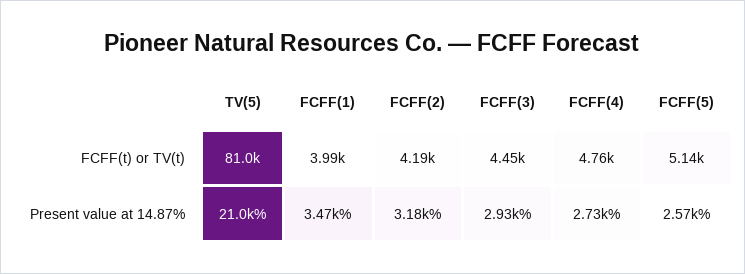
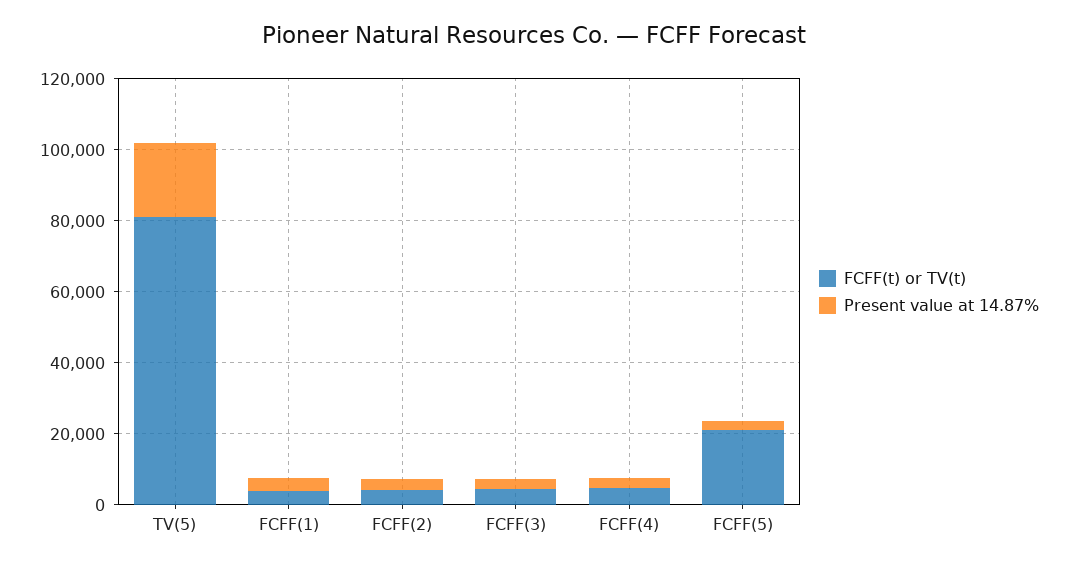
FCFF(t) or TV(t), FCFF(5): 5140 -> 20000

